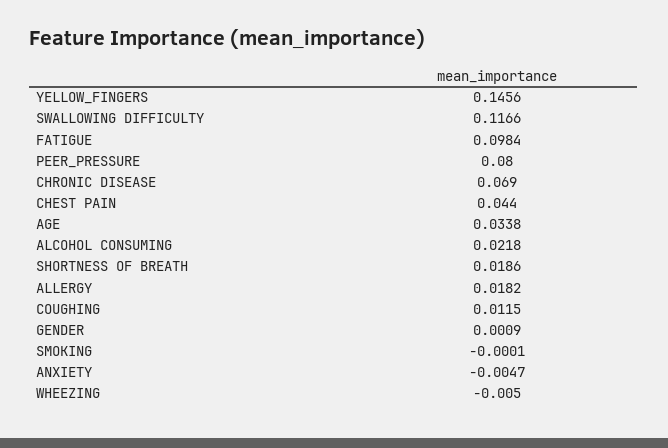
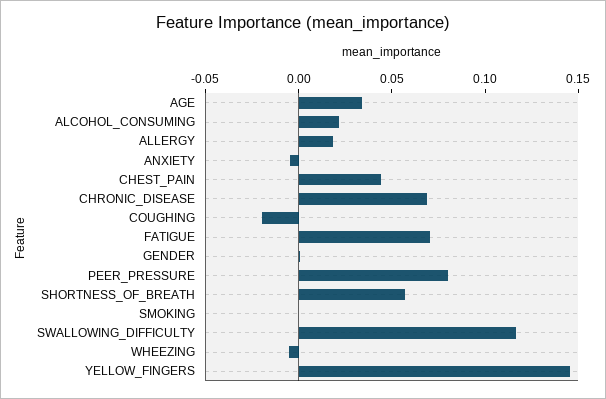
FATIGUE: 0.0984 -> 0.07
SHORTNESS OF BREATH: 0.0186 -> 0.06
COUGHING: 0.0115 -> -0.02

